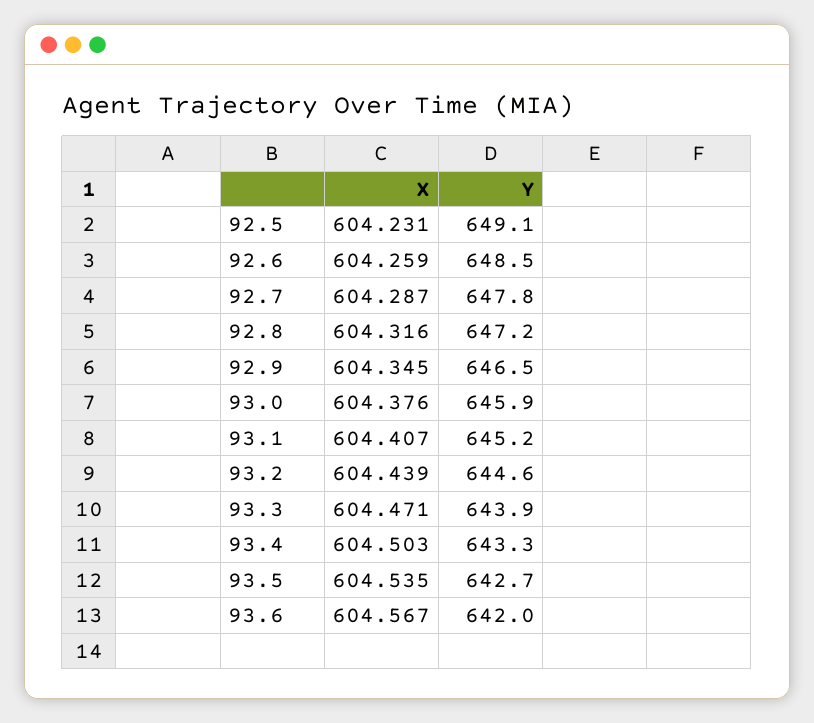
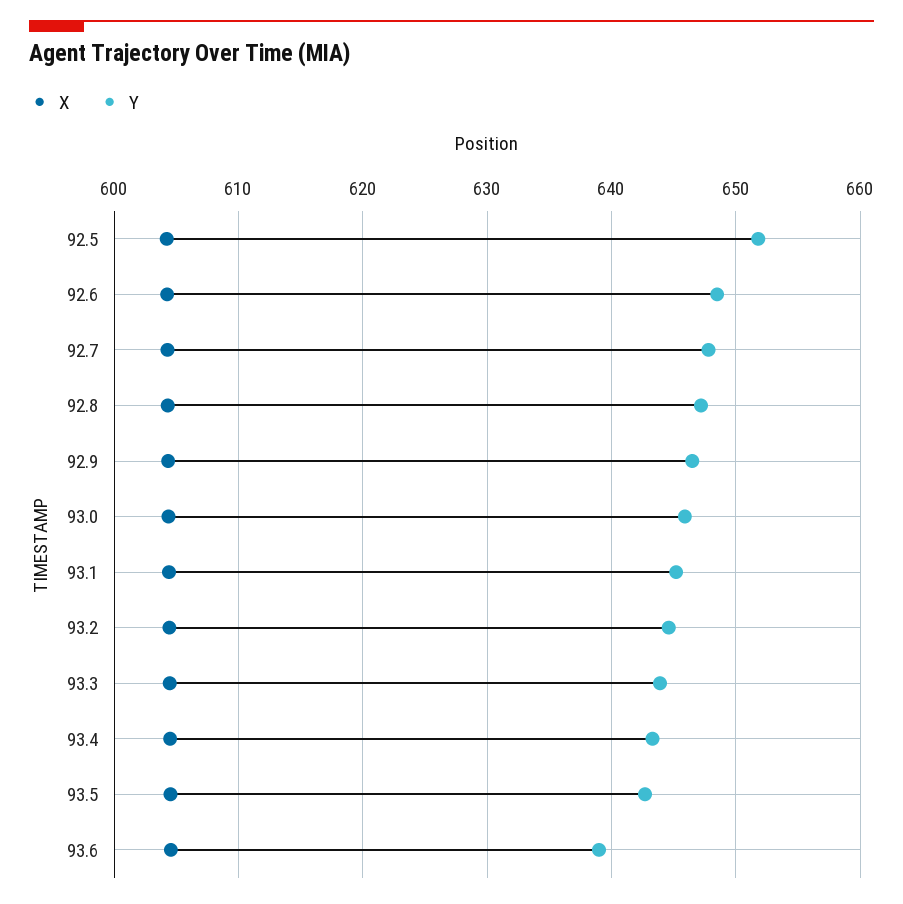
Y, 92.5: 649.1 -> 652
Y, 93.6: 642 -> 639

